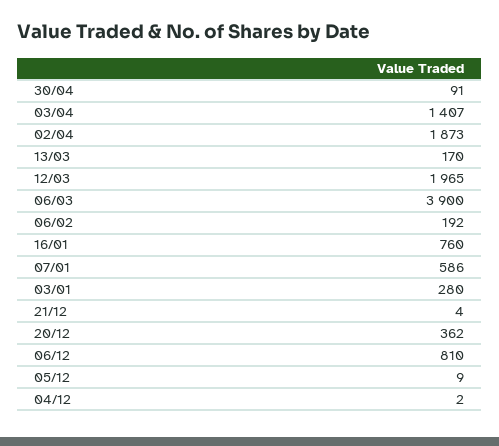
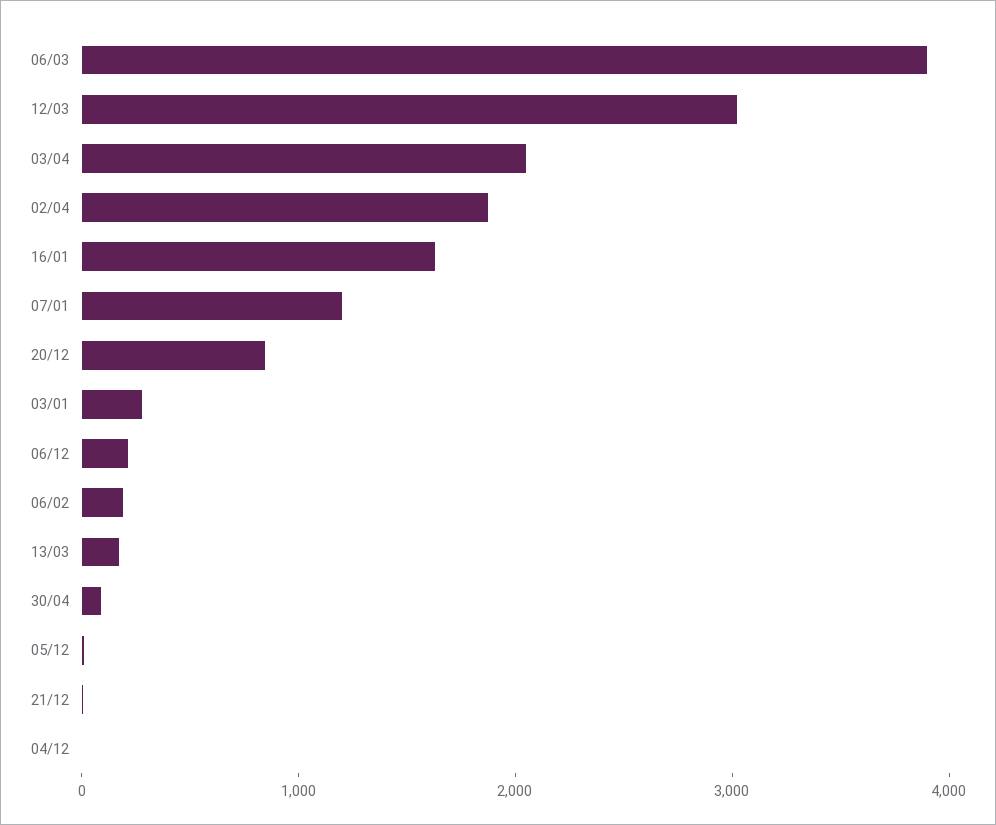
03/04: 1407 -> 2000
12/03: 1965 -> 3000
16/01: 760 -> 1600
07/01: 586 -> 1200
20/12: 362 -> 800
06/12: 810 -> 200

